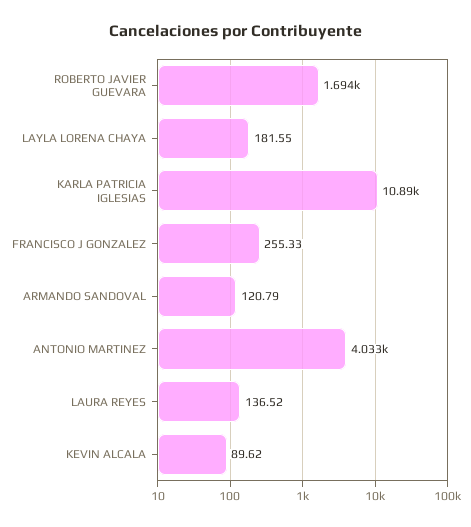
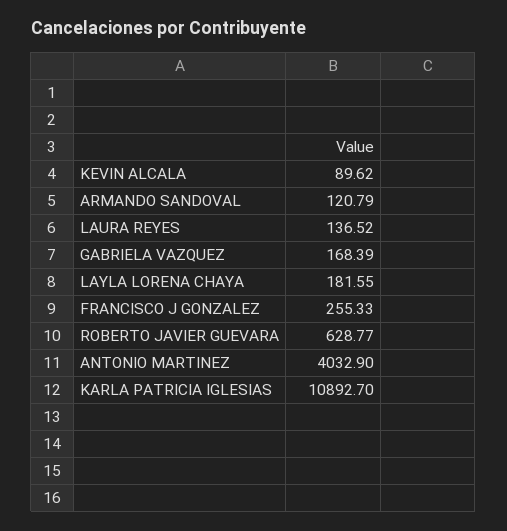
ROBERTO JAVIER GUEVARA: 1694 -> 628.77
GABRIELA VAZQUEZ: none -> 168.39

